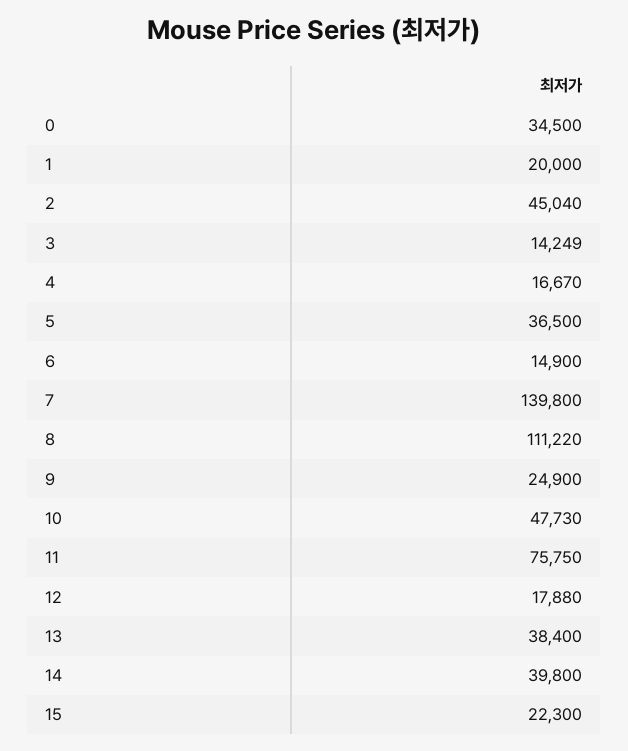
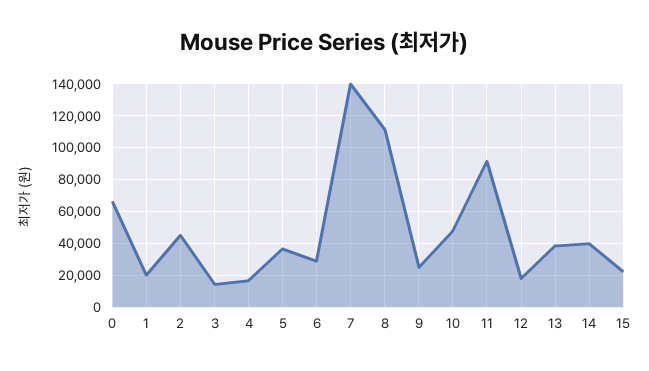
0: 34500 -> 65000
6: 14900 -> 30000
11: 75750 -> 90000

